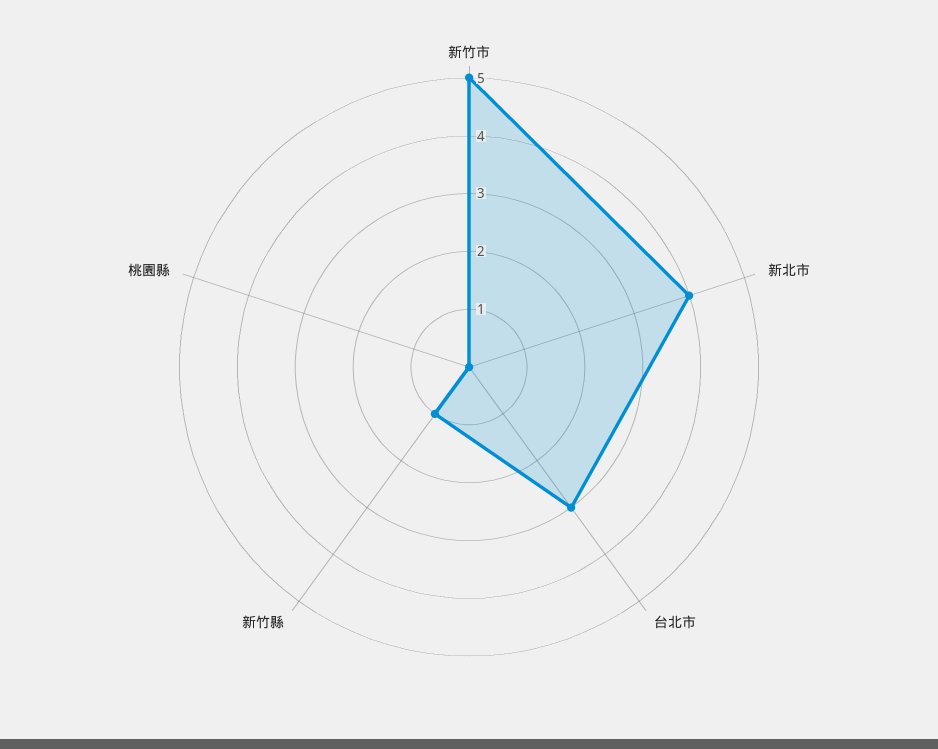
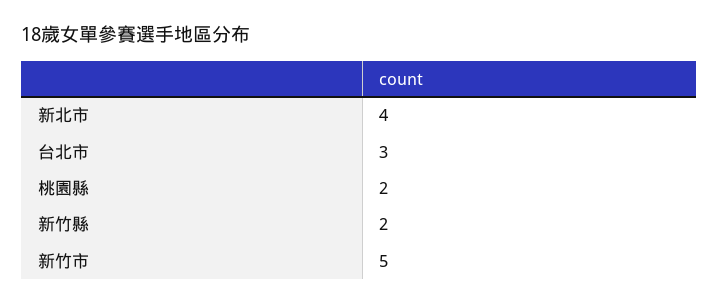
新竹縣: 1 -> 2
桃園縣: 0 -> 2

